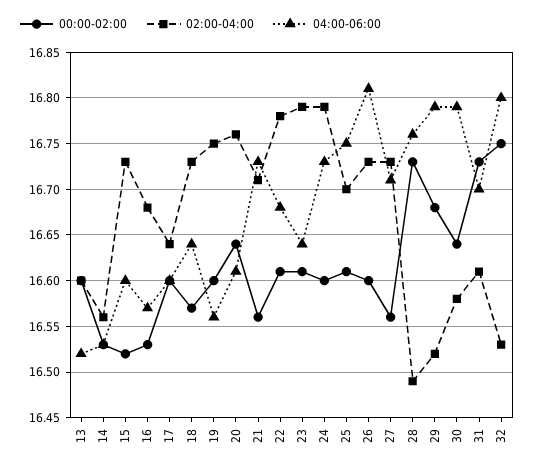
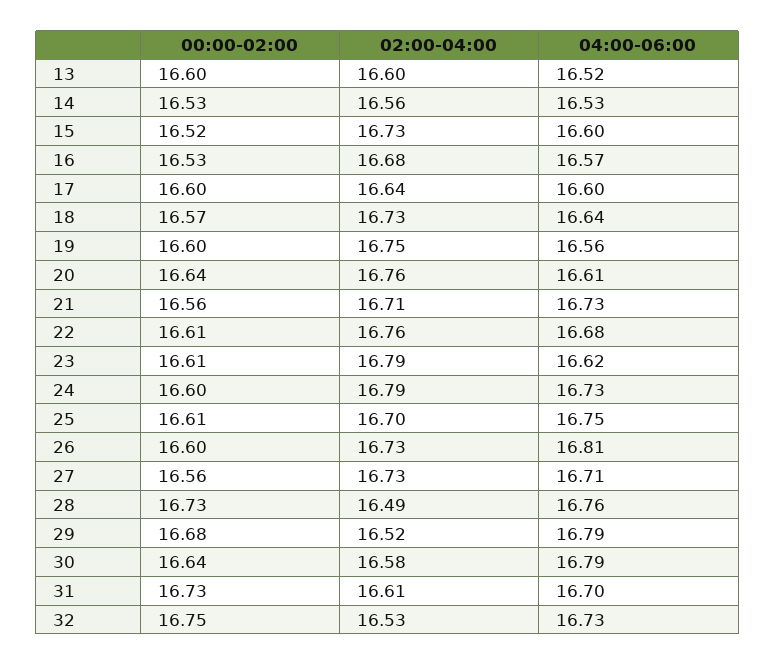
02:00-04:00, 22: 16.78 -> 16.76
04:00-06:00, 23: 16.64 -> 16.62
04:00-06:00, 32: 16.8 -> 16.73

